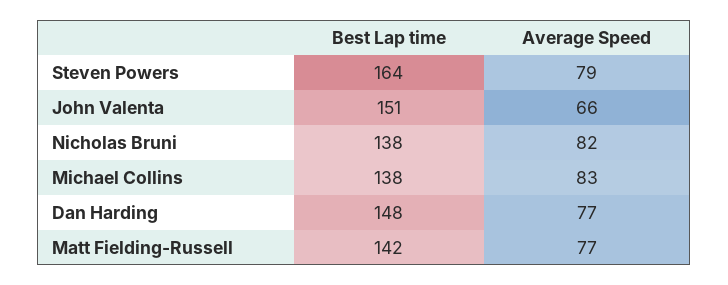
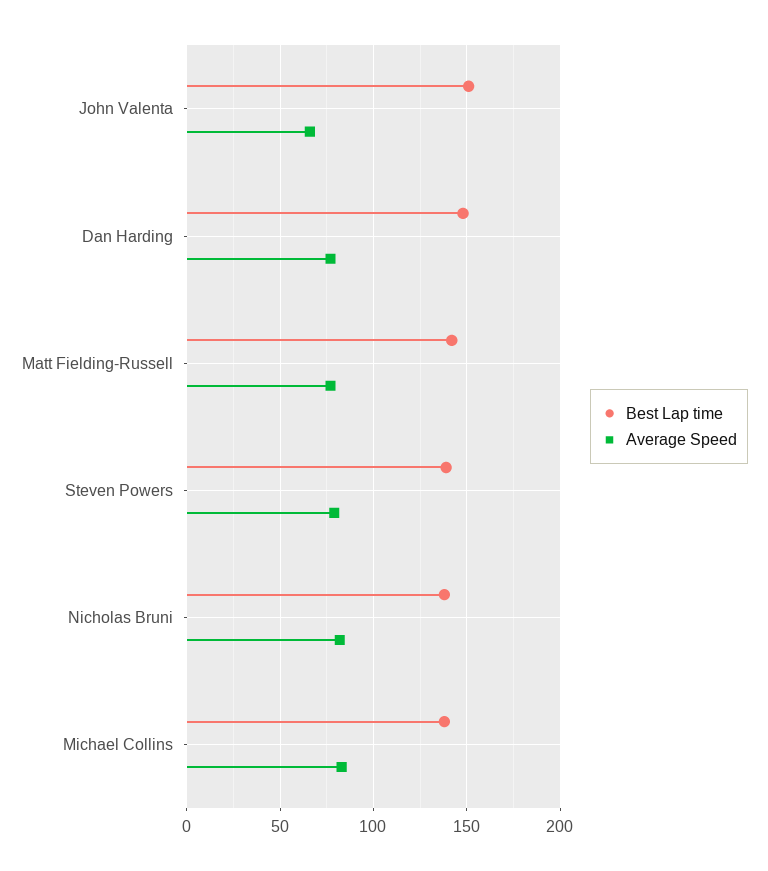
Best Lap time, Steven Powers: 164 -> 140

